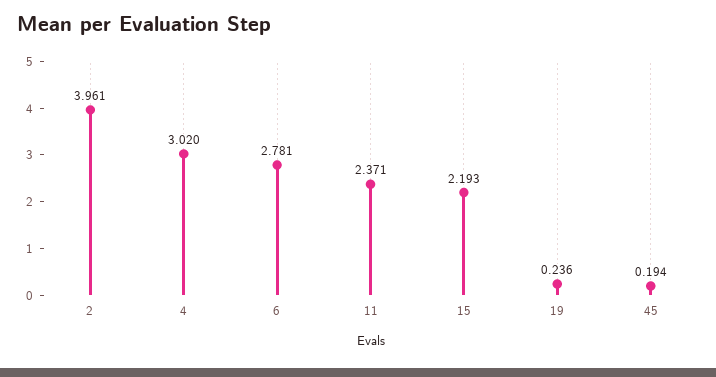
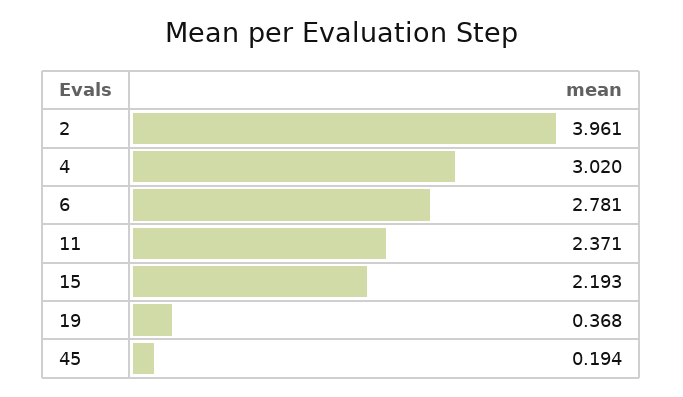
19: 0.236 -> 0.368

